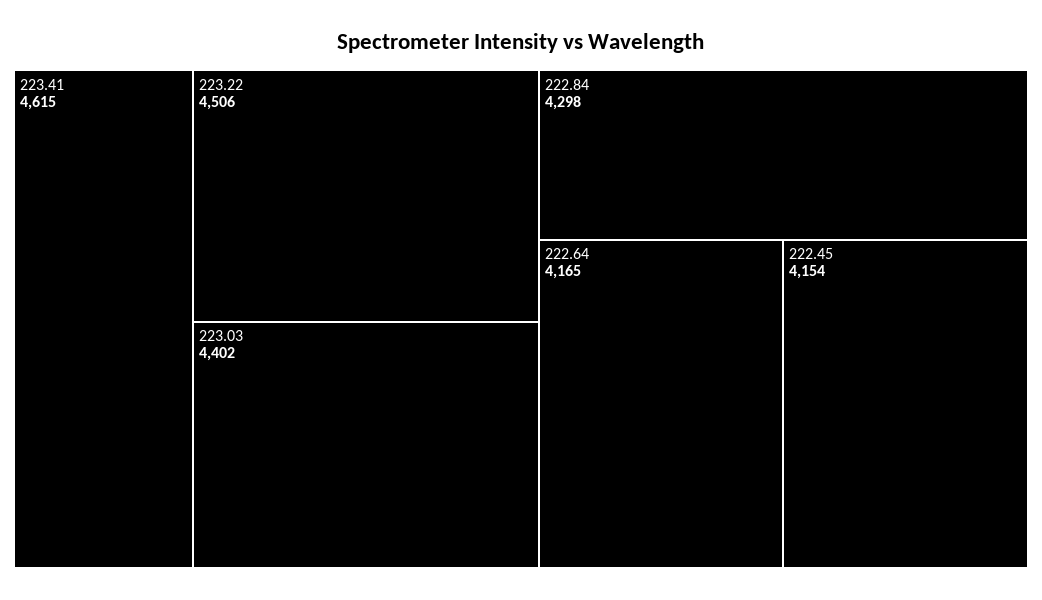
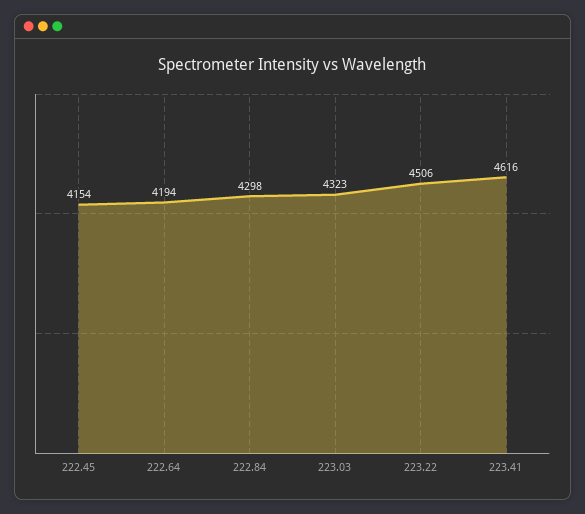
223.41: 4615 -> 4616
223.03: 4402 -> 4323
222.64: 4165 -> 4194

